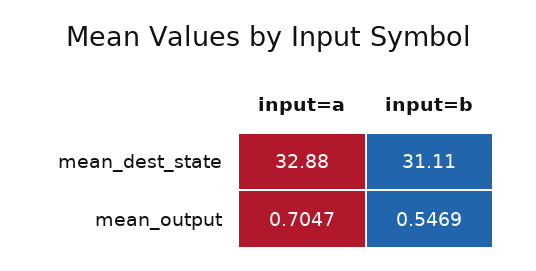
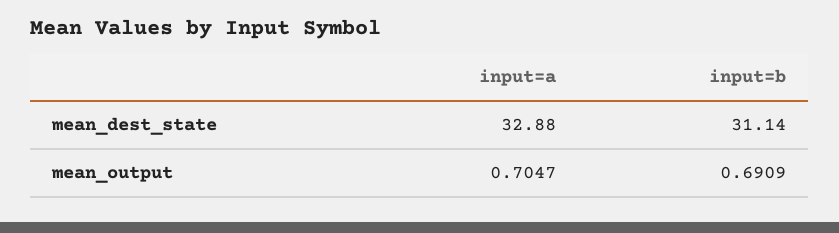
input=b, mean_dest_state: 31.11 -> 31.14
input=b, mean_output: 0.5469 -> 0.6909

